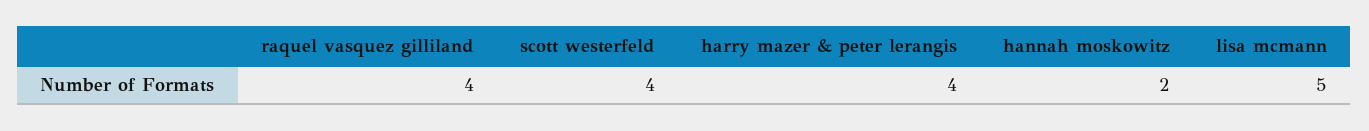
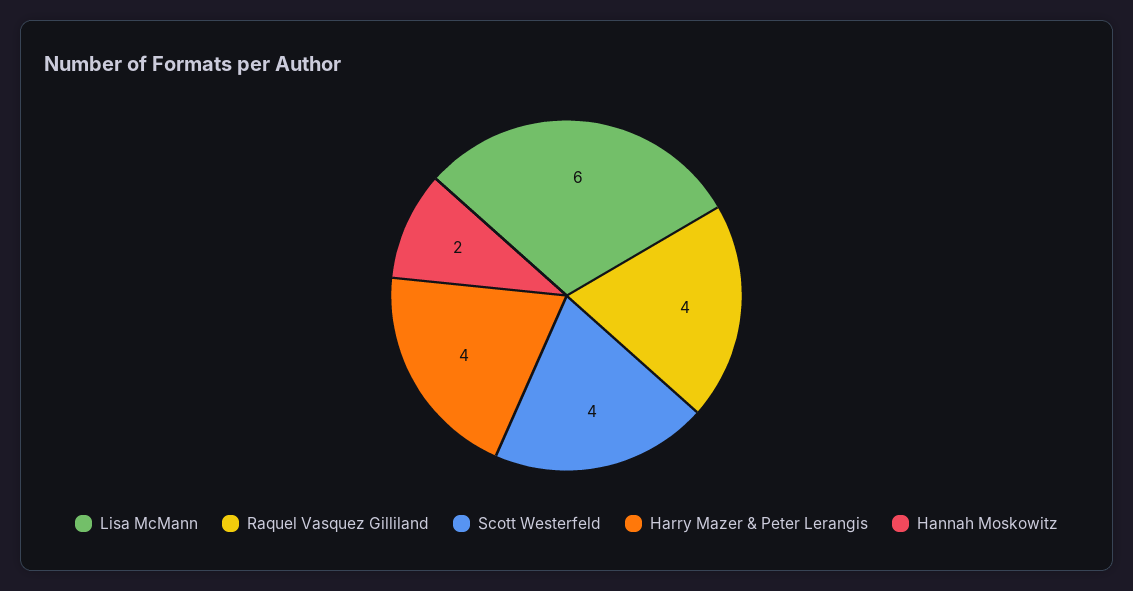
lisa mcmann: 5 -> 6

